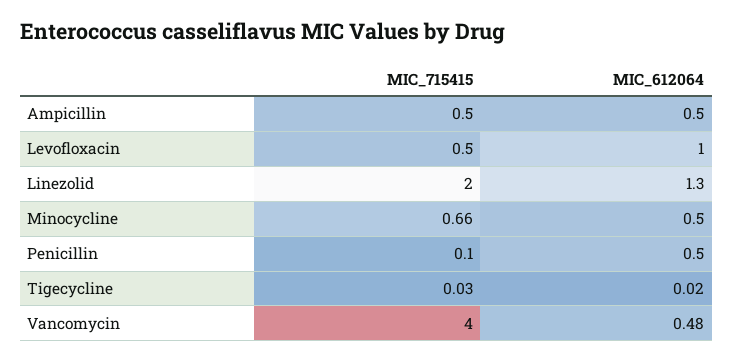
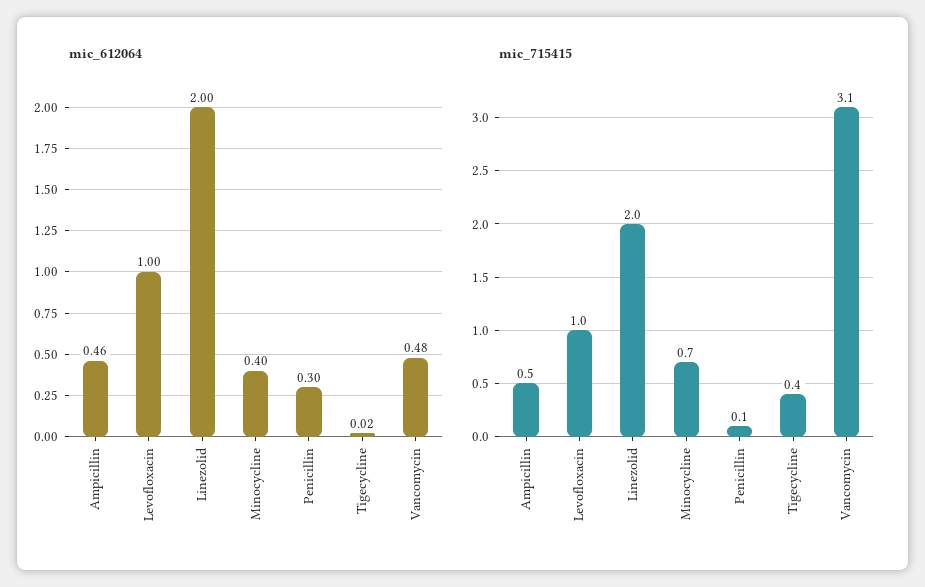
MIC_612064, Ampicillin: 0.5 -> 0.46
MIC_715415, Levofloxacin: 0.5 -> 1
MIC_612064, Linezolid: 1.3 -> 2
MIC_612064, Minocycline: 0.5 -> 0.4
MIC_612064, Penicillin: 0.5 -> 0.3
MIC_715415, Tigecycline: 0.03 -> 0.4
MIC_715415, Vancomycin: 4 -> 3.1

